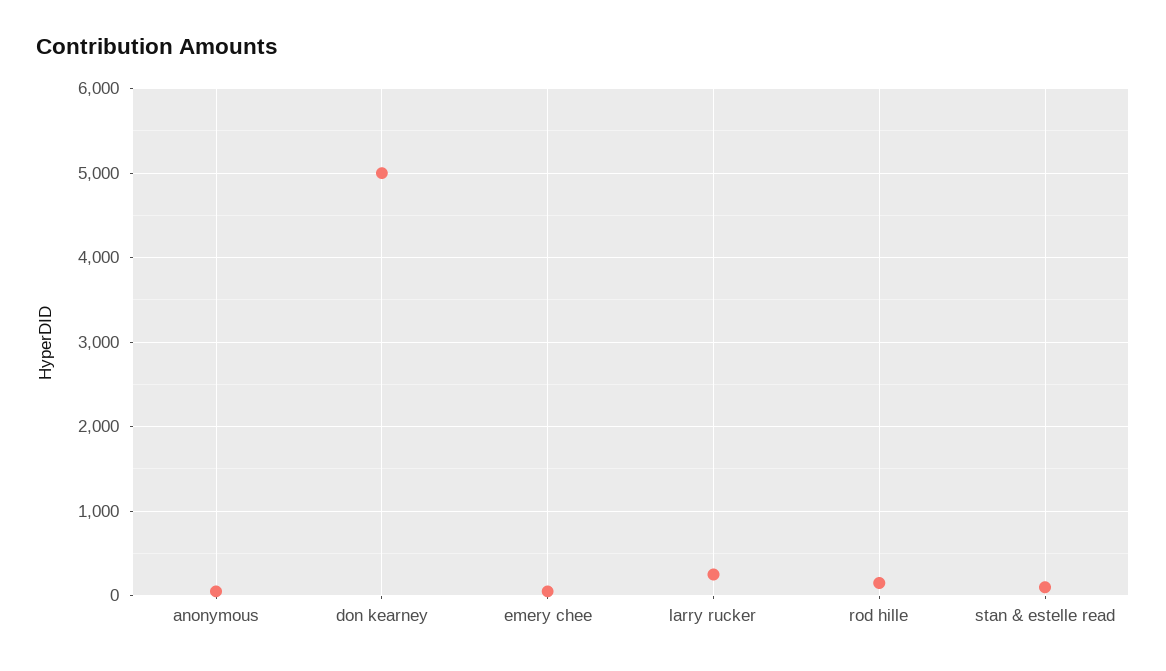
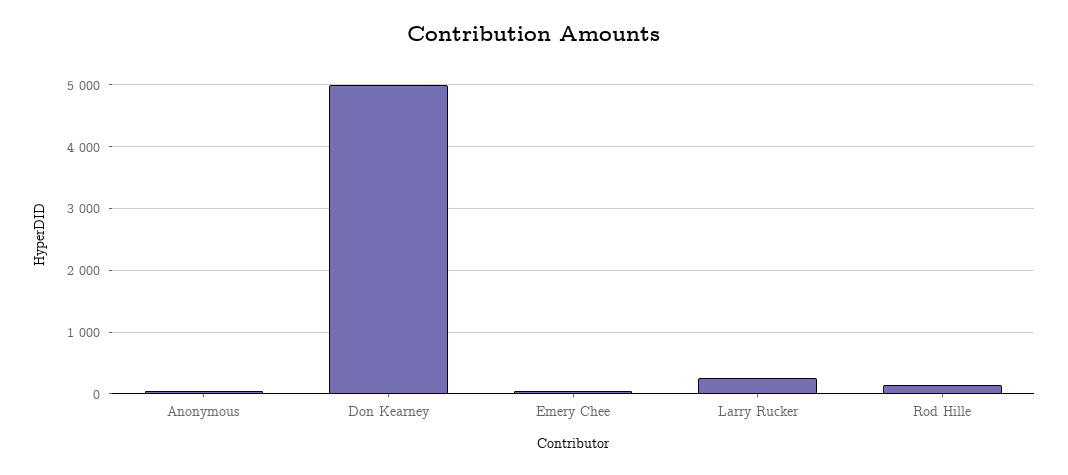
stan & estelle read: 100 -> none

